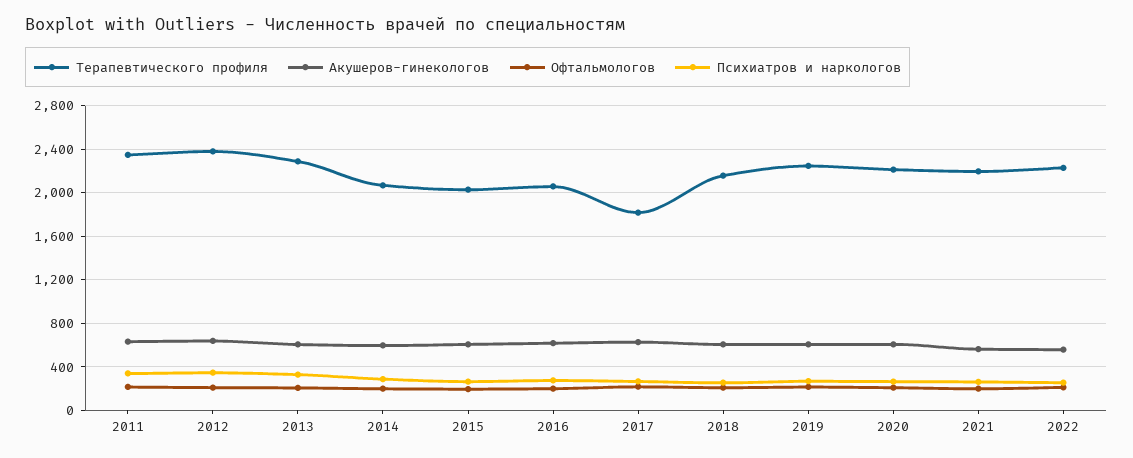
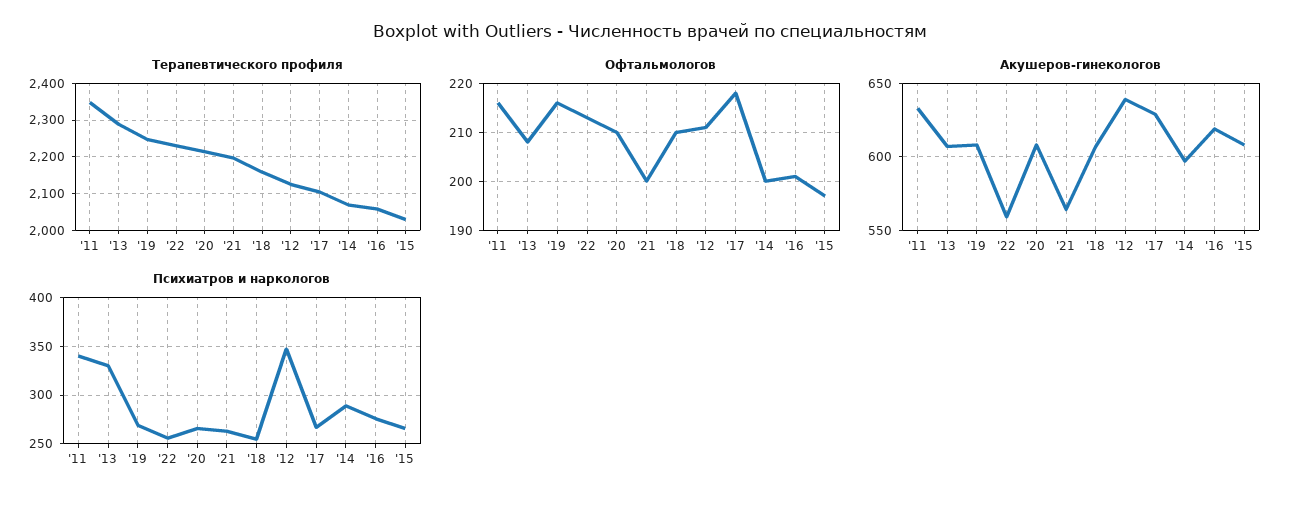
Терапевтического профиля, 2012: 2400 -> 2120
Терапевтического профиля, 2017: 1800 -> 2100

